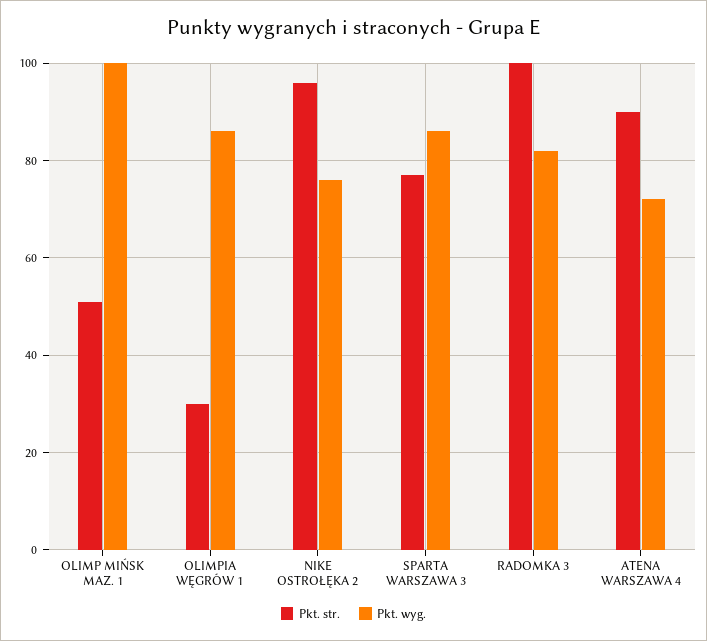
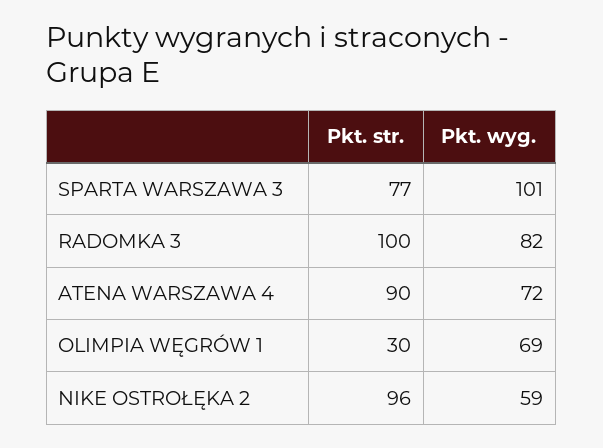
Pkt. str., OLIMP MIŃSK MAZ. 1: 50 -> none
Pkt. wyg., OLIMP MIŃSK MAZ. 1: 100 -> none
Pkt. wyg., OLIMPIA WĘGRÓW 1: 85 -> 69
Pkt. wyg., NIKE OSTROŁĘKA 2: 75 -> 59
Pkt. wyg., SPARTA WARSZAWA 3: 85 -> 101

